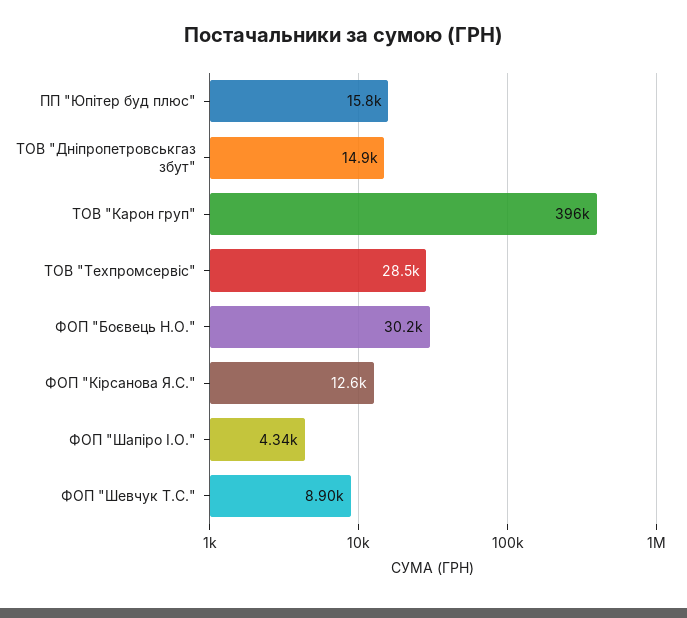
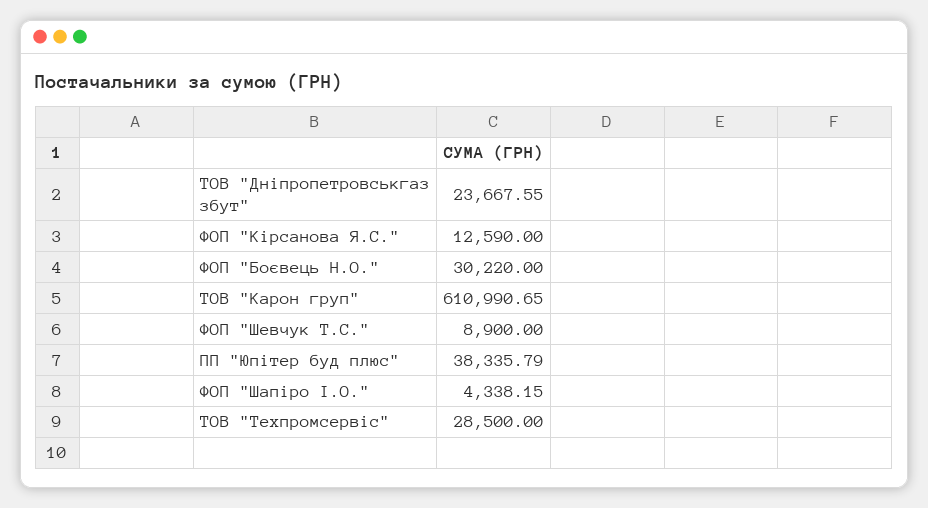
ПП "Юпітер буд плюс": 15800 -> 38335.79
ТОВ "Дніпропетровськгаз збут": 14900 -> 23667.55
ТОВ "Карон груп": 396000 -> 610990.65

